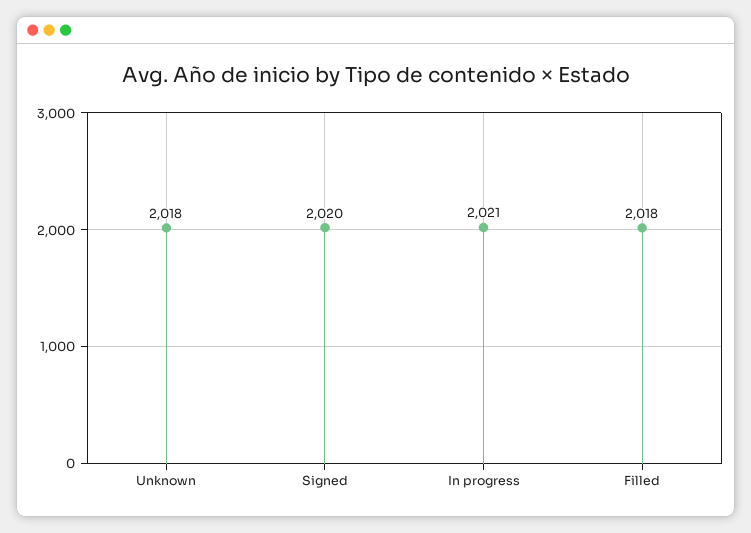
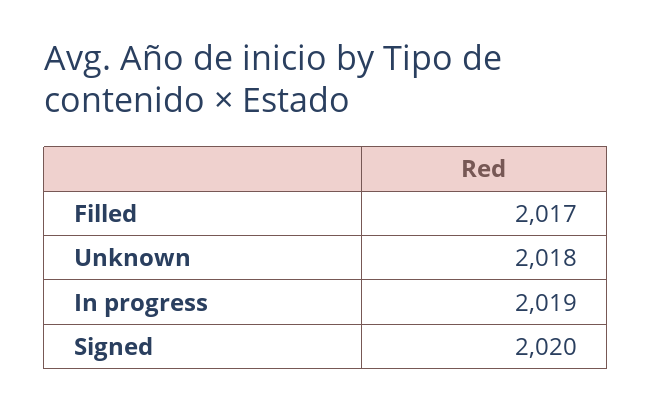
In progress: 2021 -> 2019
Filled: 2018 -> 2017

